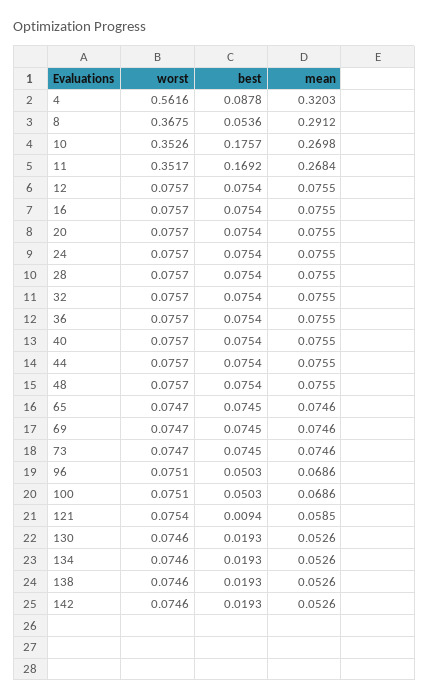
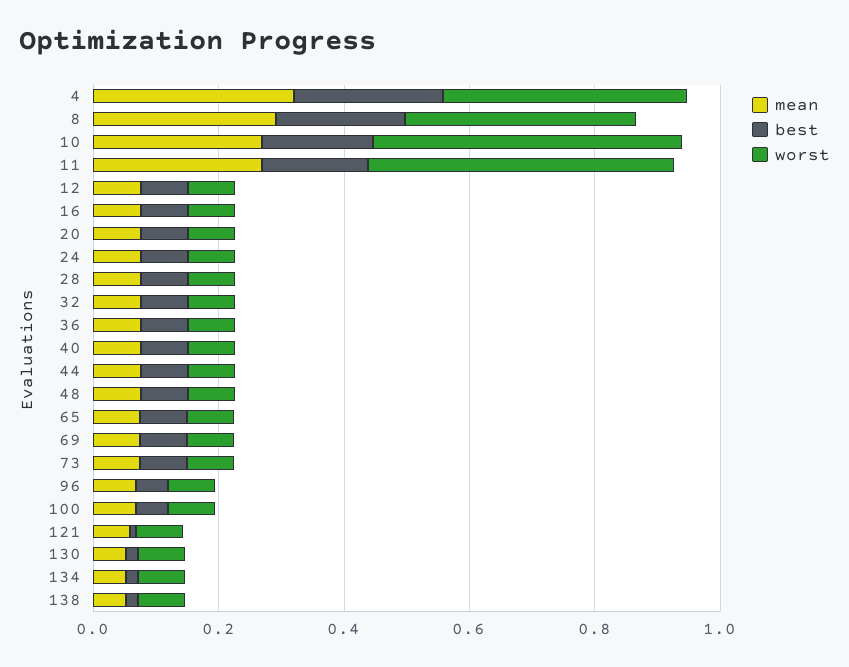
worst, 4: 0.5616 -> 0.4
best, 4: 0.0878 -> 0.25
best, 8: 0.0536 -> 0.2
worst, 10: 0.3526 -> 0.5
worst, 11: 0.3517 -> 0.5
worst, 142: 0.0746 -> none
best, 142: 0.0193 -> none
mean, 142: 0.0526 -> none

